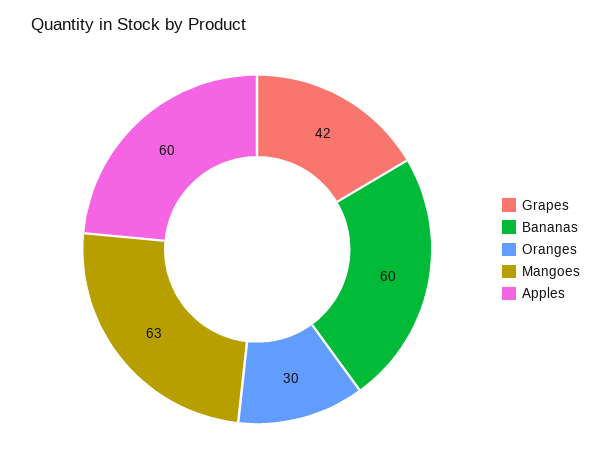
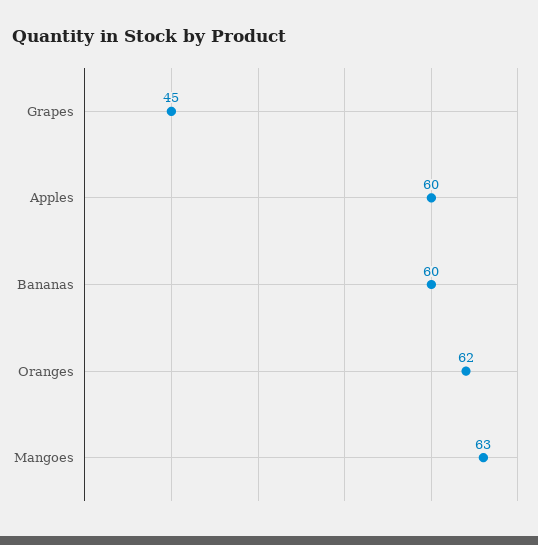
Grapes: 42 -> 45
Oranges: 30 -> 62

